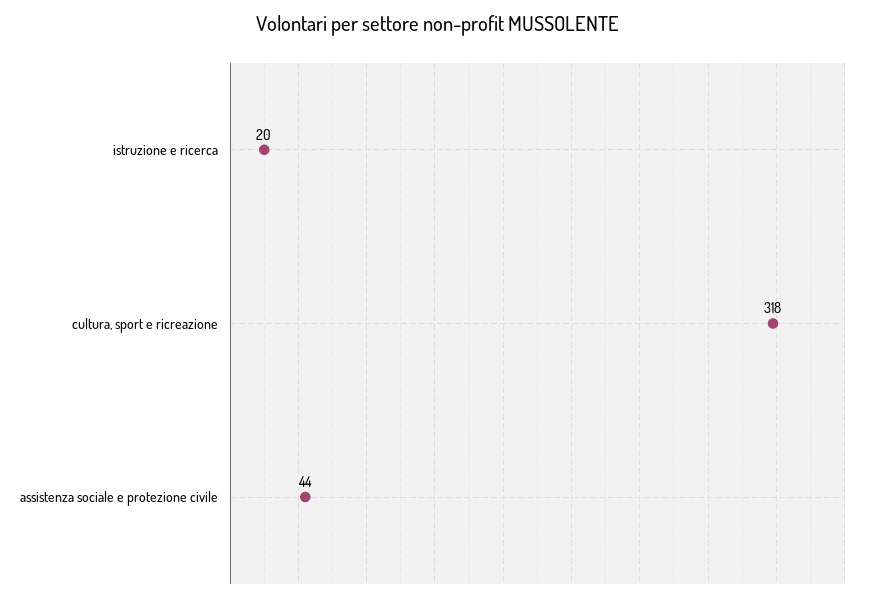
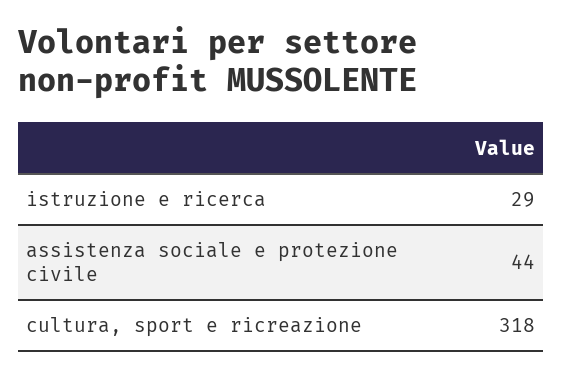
istruzione e ricerca: 20 -> 29

